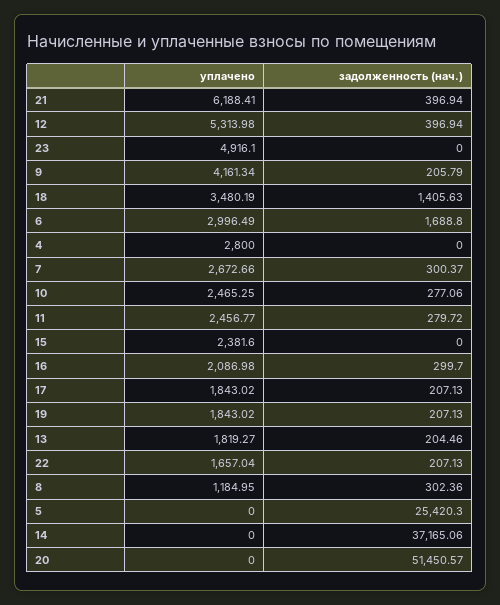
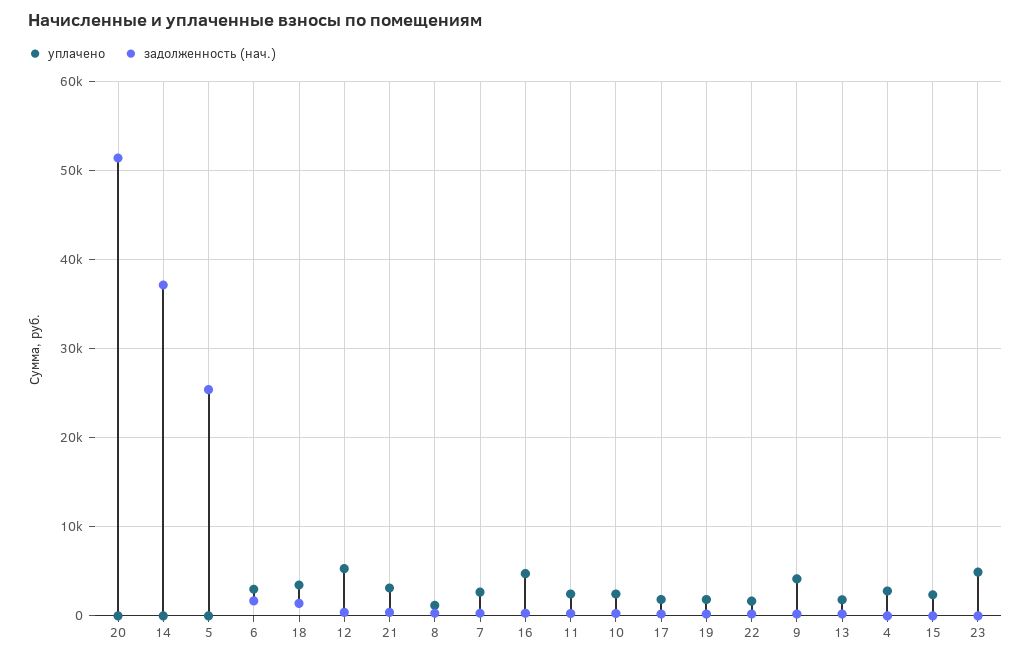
уплачено, 21: 6188.41 -> 3000
уплачено, 16: 2086.98 -> 5000

